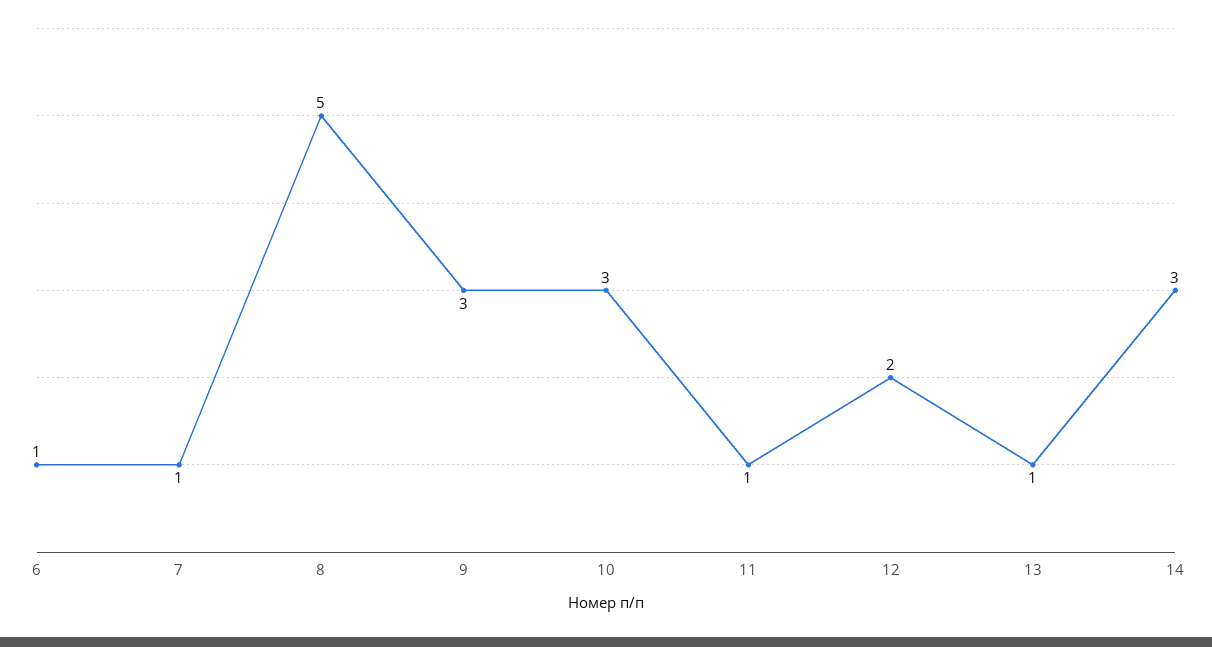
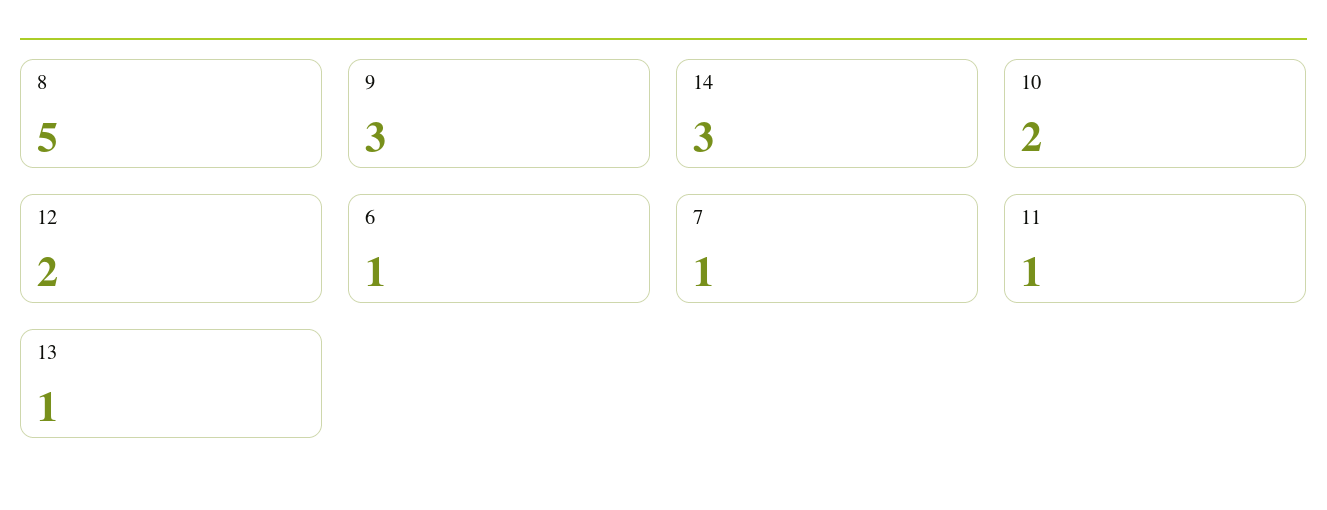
10: 3 -> 2

